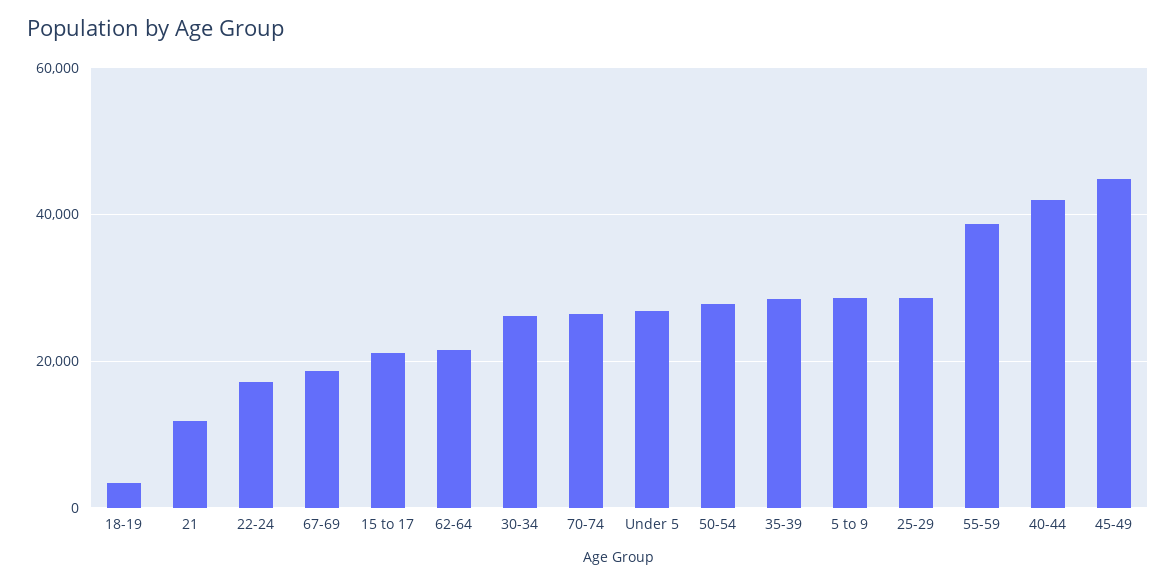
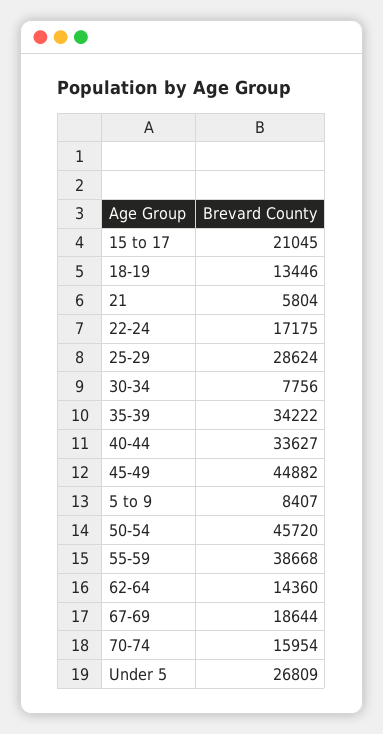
18-19: 4000 -> 13446
21: 12000 -> 5804
62-64: 22000 -> 14360
30-34: 26000 -> 7756
70-74: 26000 -> 15954
50-54: 28000 -> 45720
35-39: 28000 -> 34222
5 to 9: 28000 -> 8407
40-44: 42000 -> 33627

